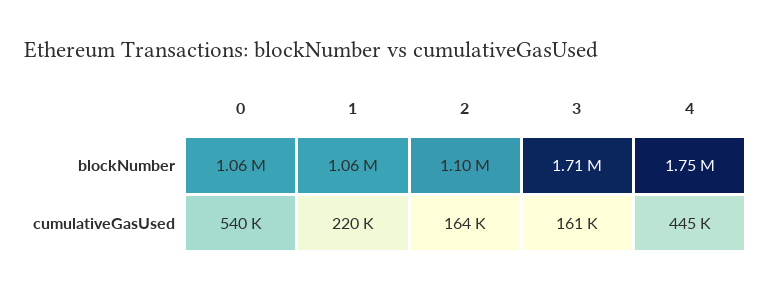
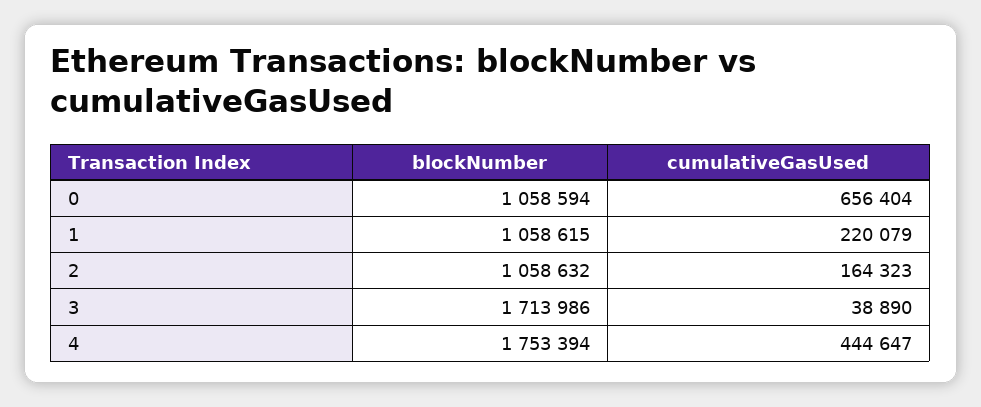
2, blockNumber: 1100000 -> 1058632
0, cumulativeGasUsed: 540000 -> 656404
3, cumulativeGasUsed: 161000 -> 38890

